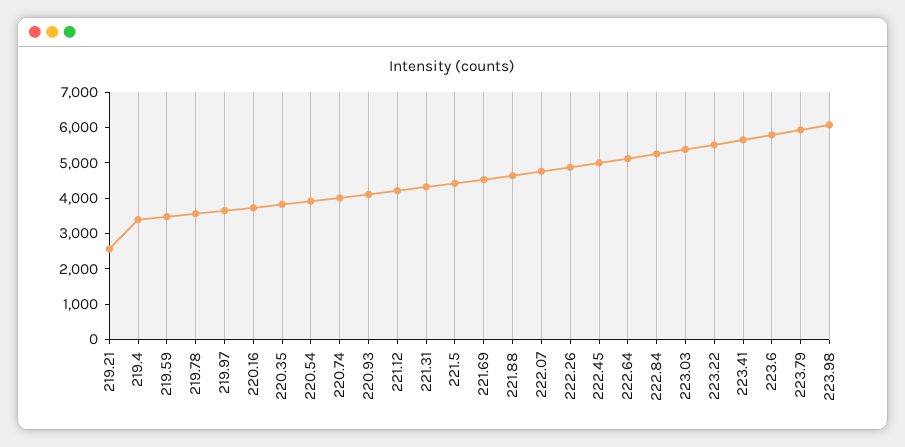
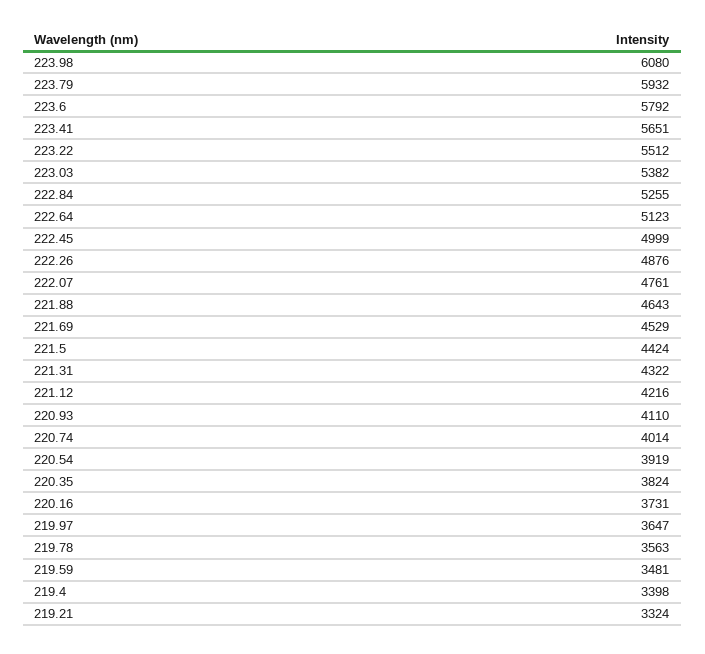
219.21: 2500 -> 3324

